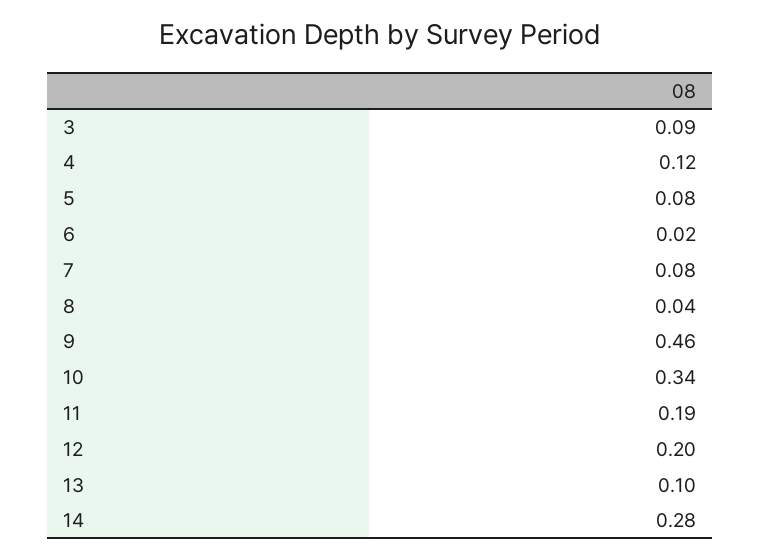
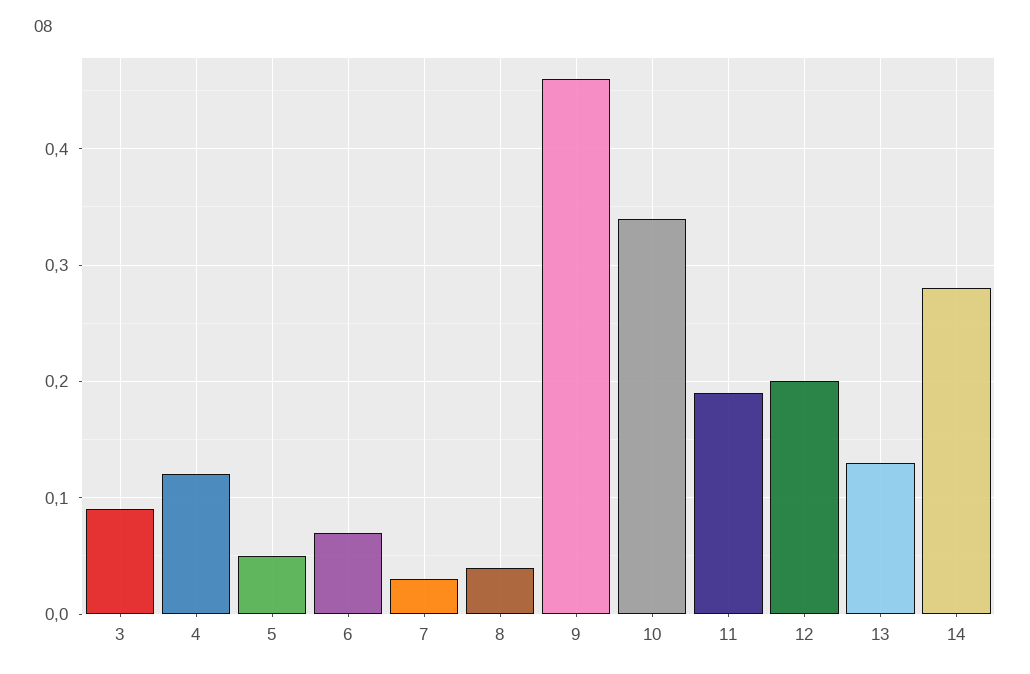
5: 0.08 -> 0.05
6: 0.02 -> 0.07
7: 0.08 -> 0.03
13: 0.1 -> 0.13

